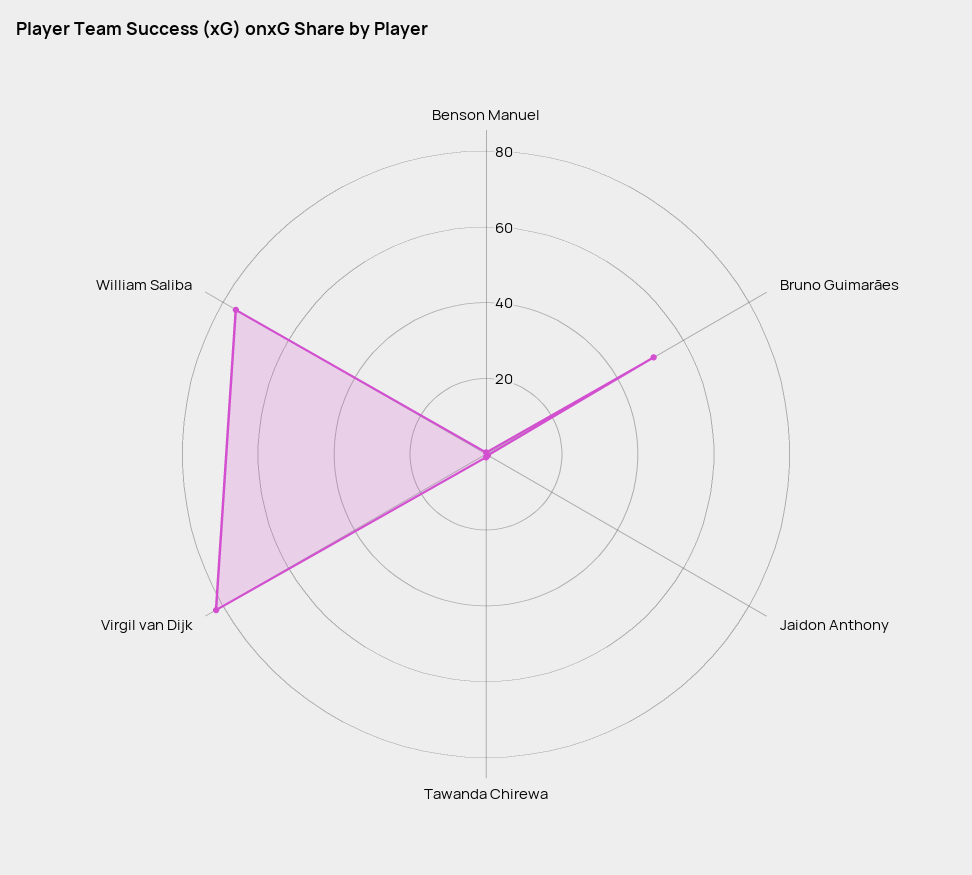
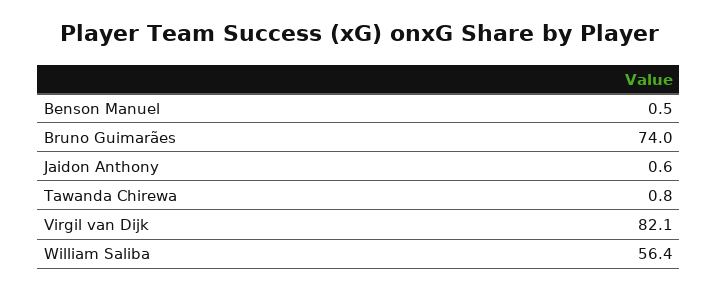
Bruno Guimarães: 50 -> 74
William Saliba: 75 -> 56.4

